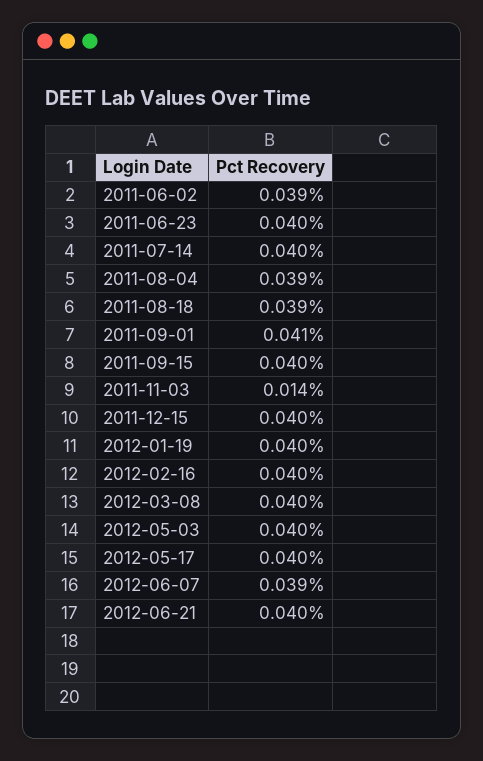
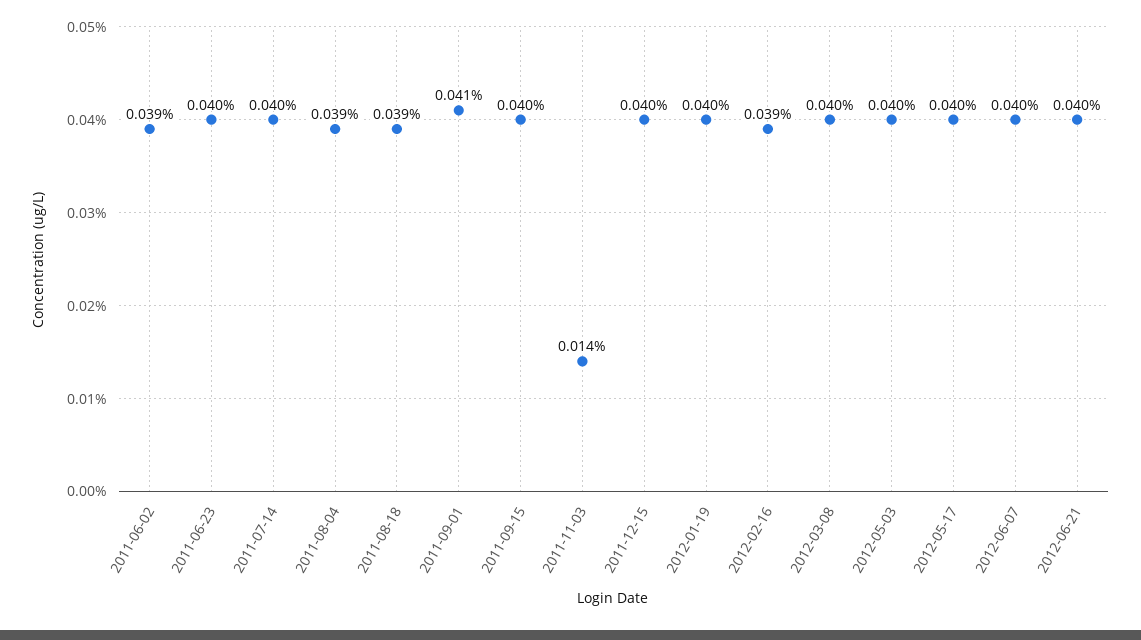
2012-02-16: 0.04 -> 0.039
2012-06-07: 0.039 -> 0.04

